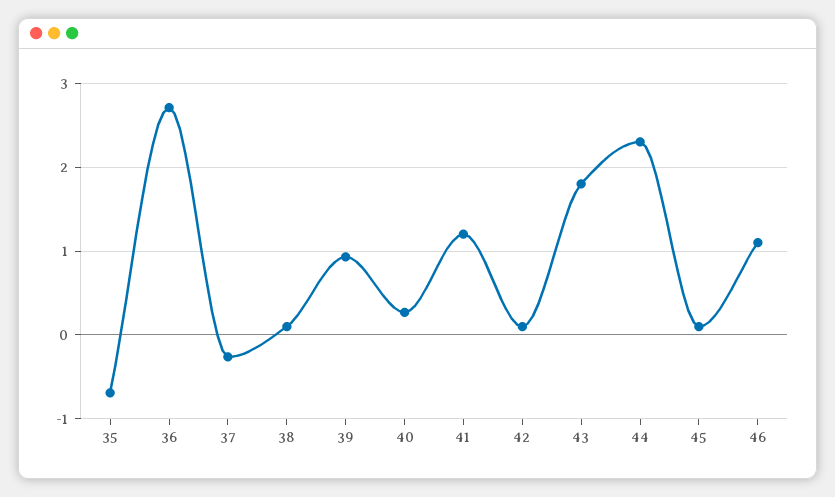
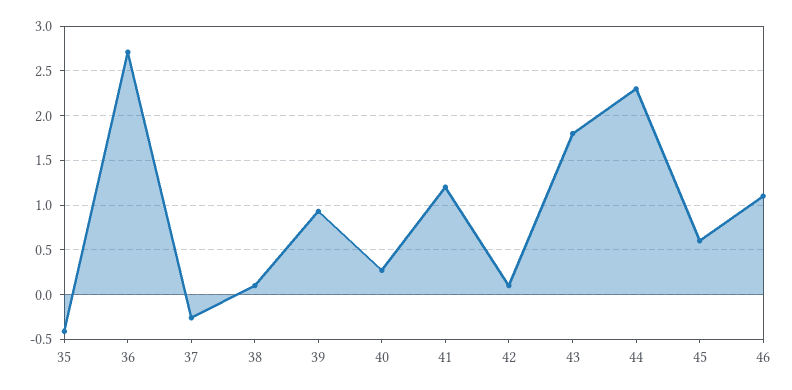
35: -0.7 -> -0.4
45: 0.1 -> 0.6

